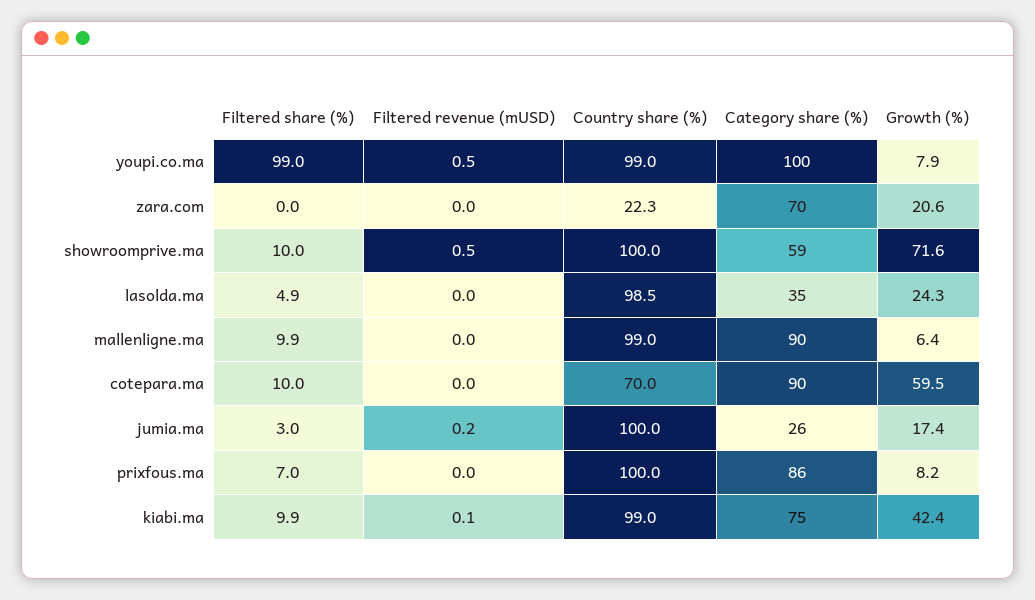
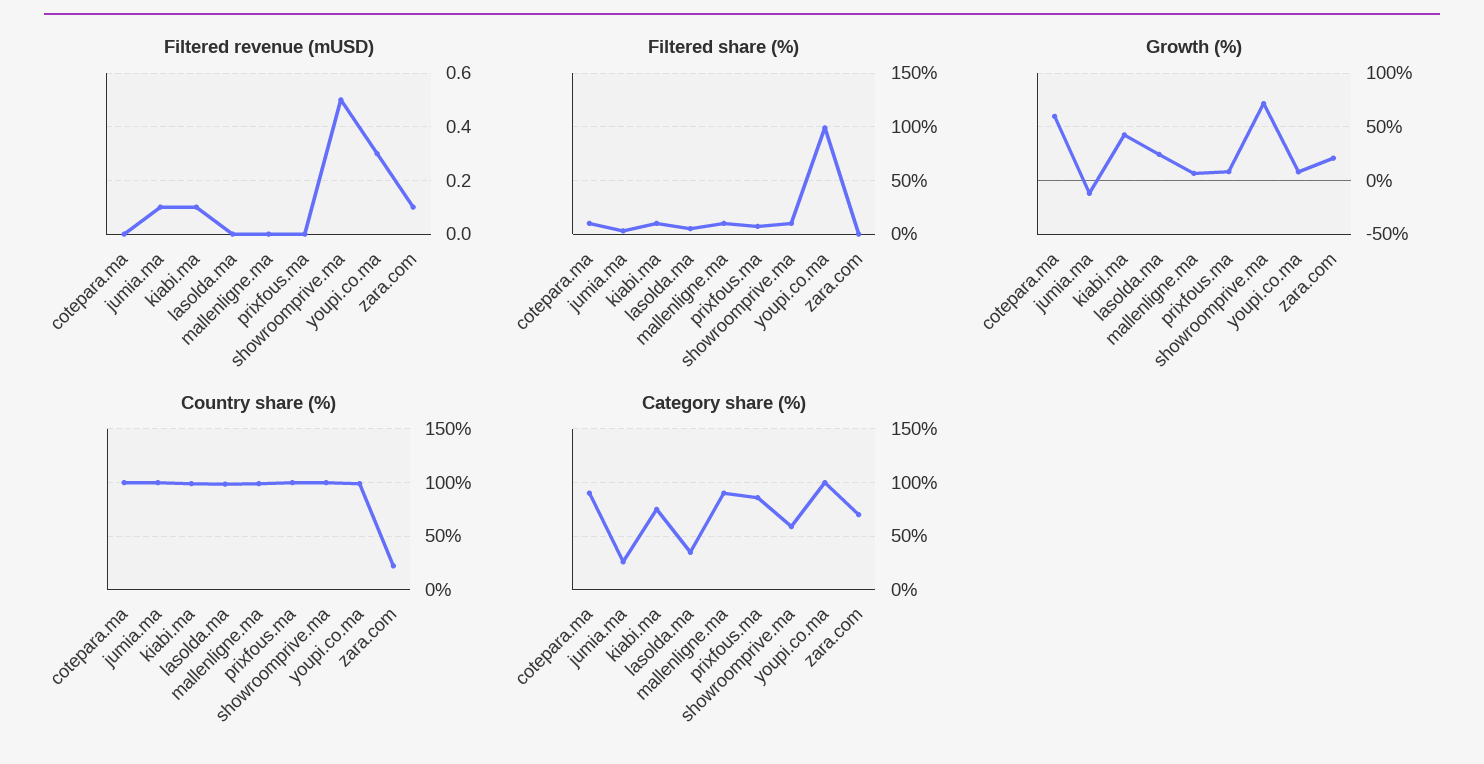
Filtered revenue (mUSD), youpi.co.ma: 0.5 -> 0.3
Filtered revenue (mUSD), zara.com: 0 -> 0.1
Country share (%), cotepara.ma: 70 -> 100
Filtered revenue (mUSD), jumia.ma: 0.2 -> 0.1
Growth (%), jumia.ma: 17.4 -> -10

